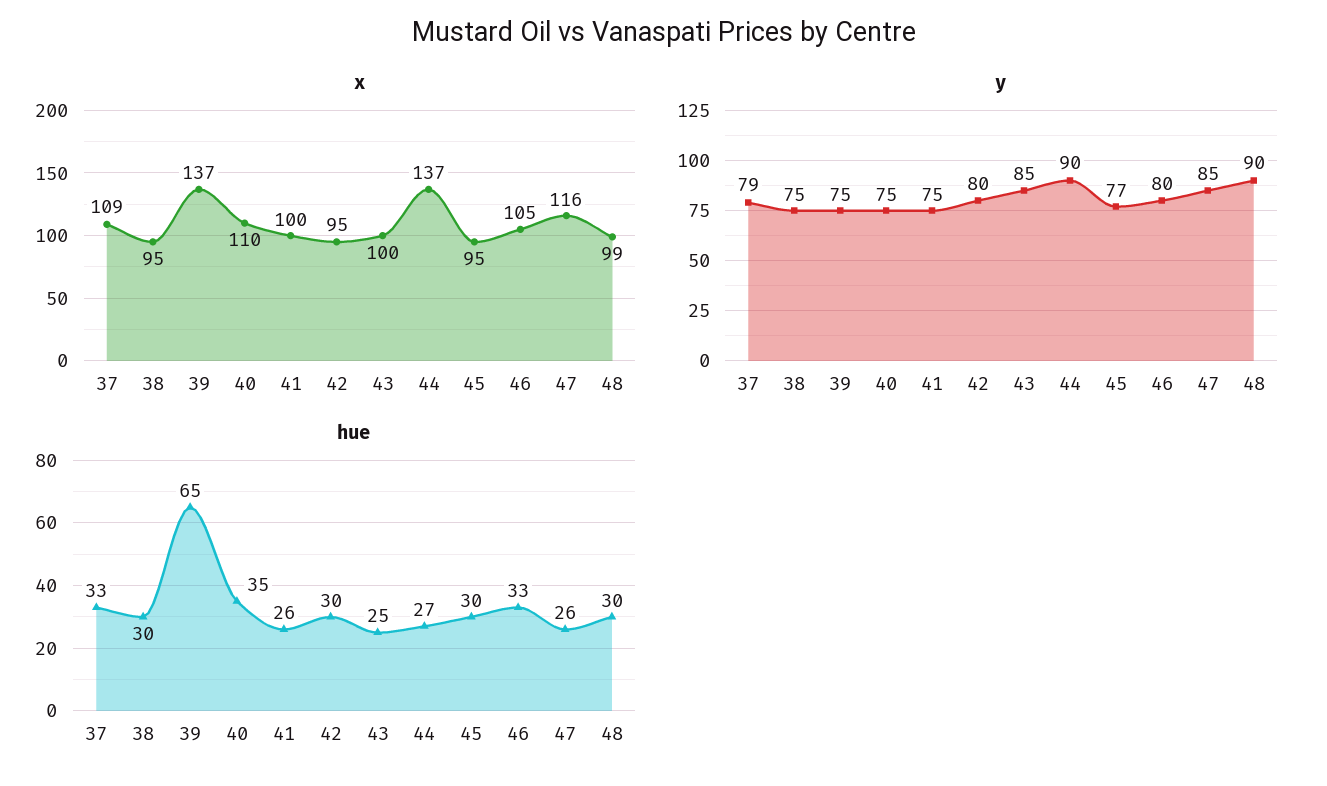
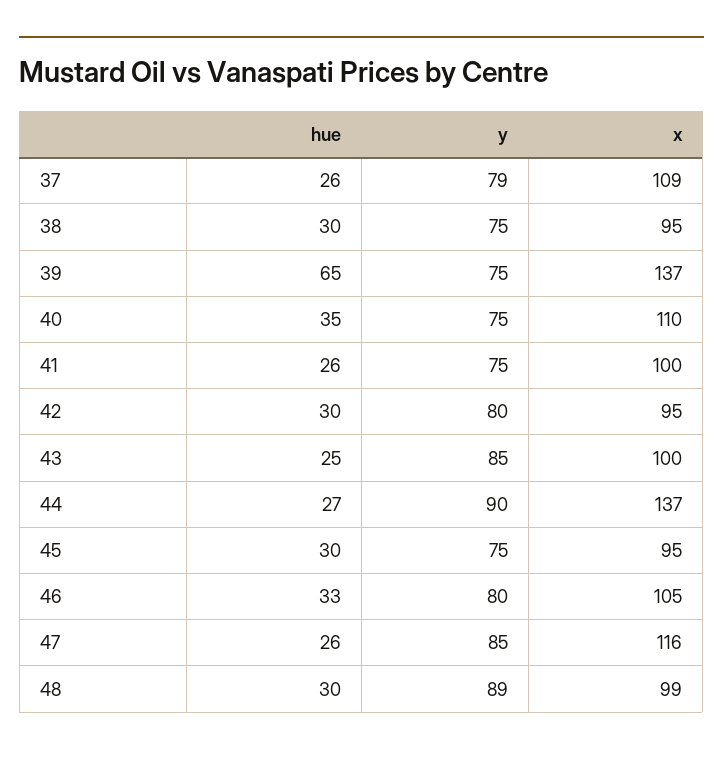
y, 45: 77 -> 75
y, 48: 90 -> 89
hue, 37: 33 -> 26

